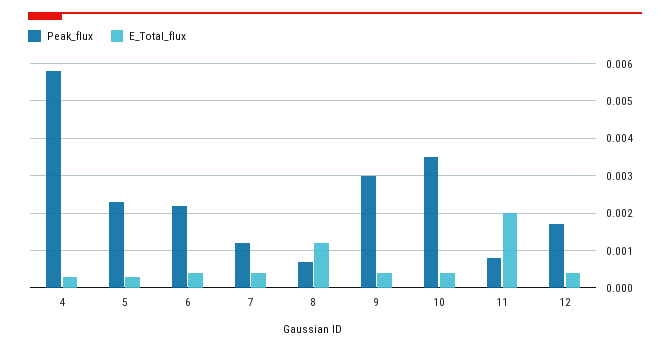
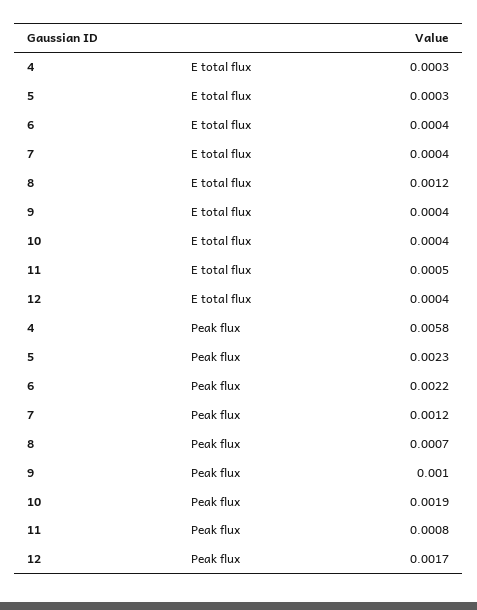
Peak_flux, 9: 0.003 -> 0.001
Peak_flux, 10: 0.0035 -> 0.0019
E_Total_flux, 11: 0.002 -> 0.0005

